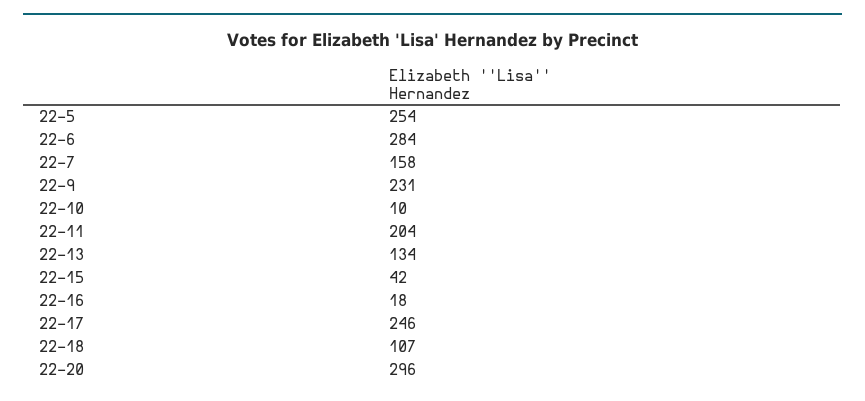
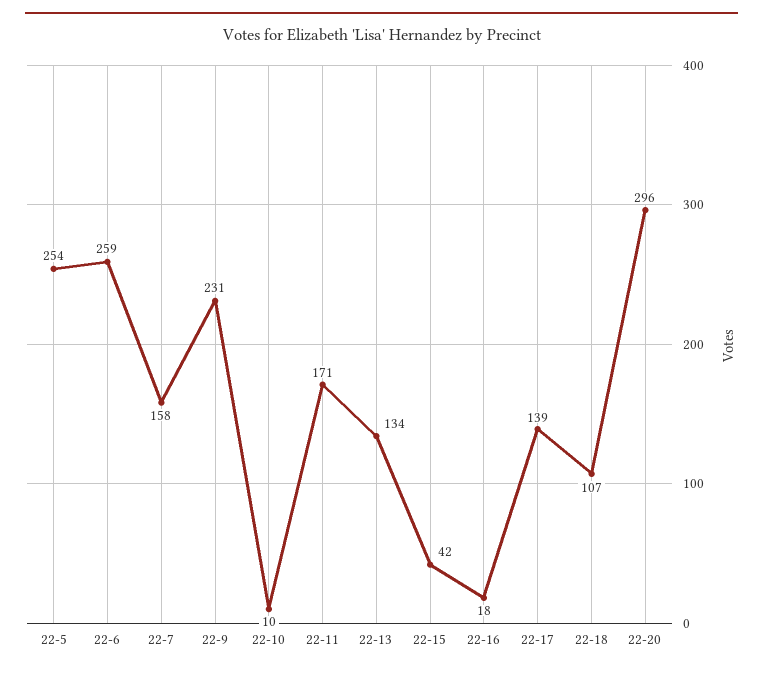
22-6: 284 -> 259
22-11: 204 -> 171
22-17: 246 -> 139

